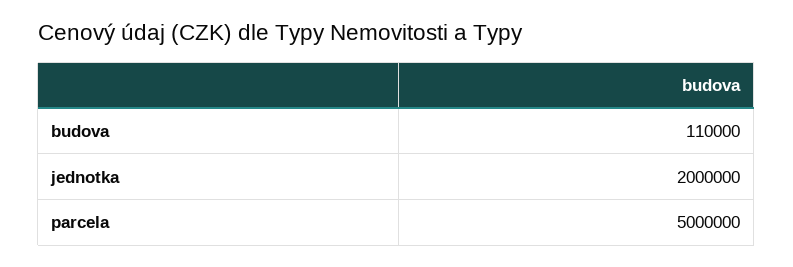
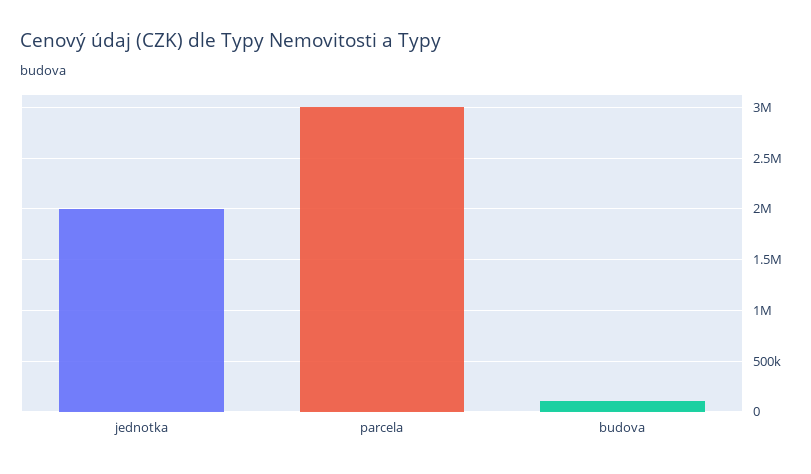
parcela: 5000000 -> 3000000

